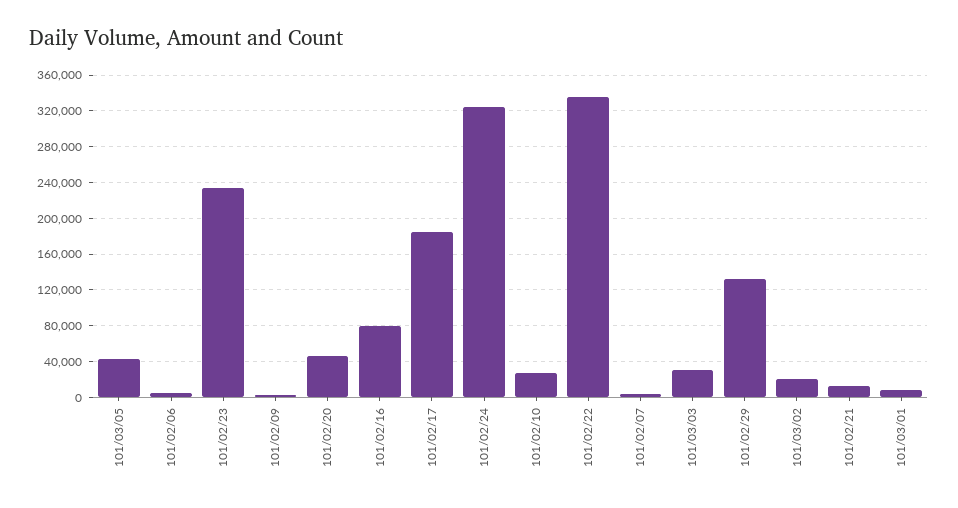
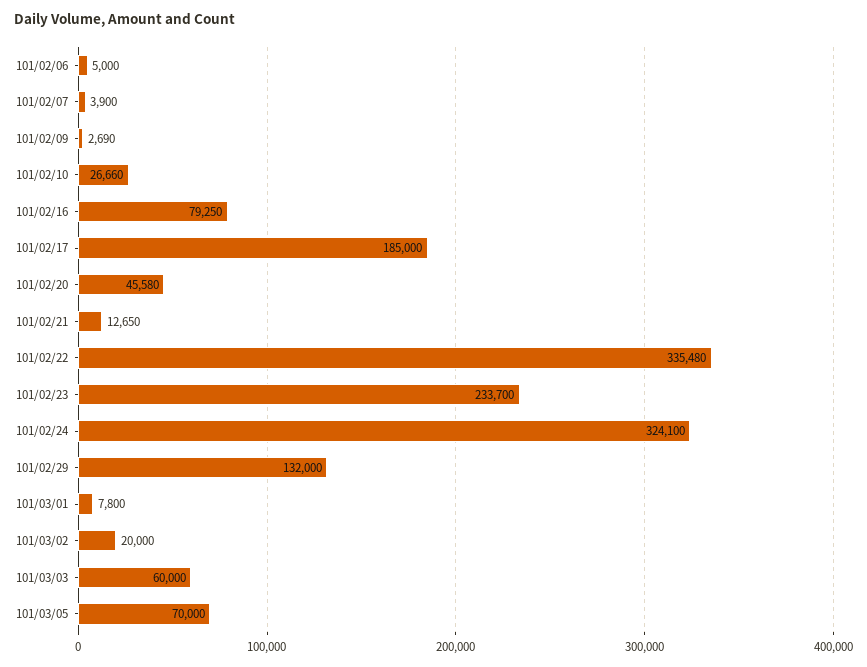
101/03/05: 40000 -> 70000
101/03/03: 30000 -> 60000

